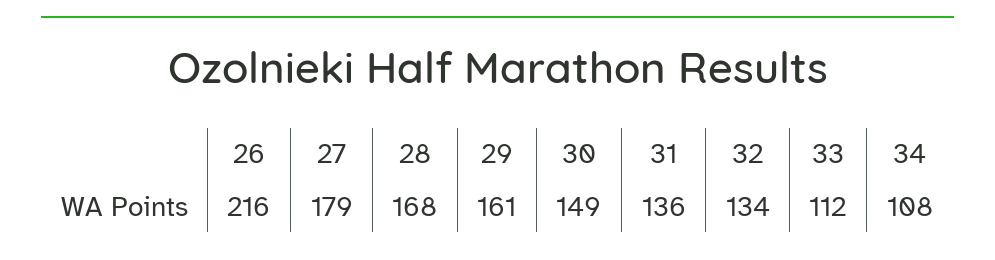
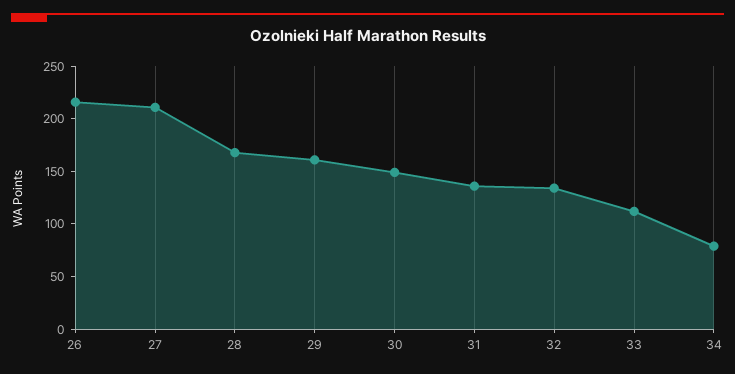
27: 179 -> 210
34: 108 -> 80

